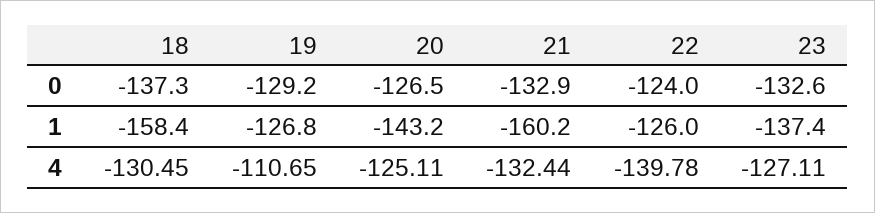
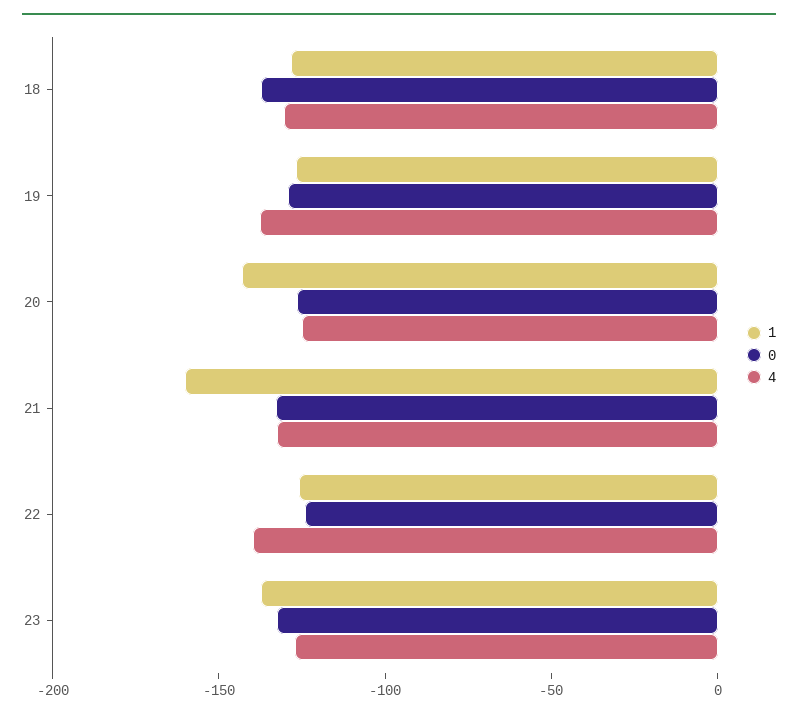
1, 18: -158.4 -> -130
4, 19: -110.65 -> -140

